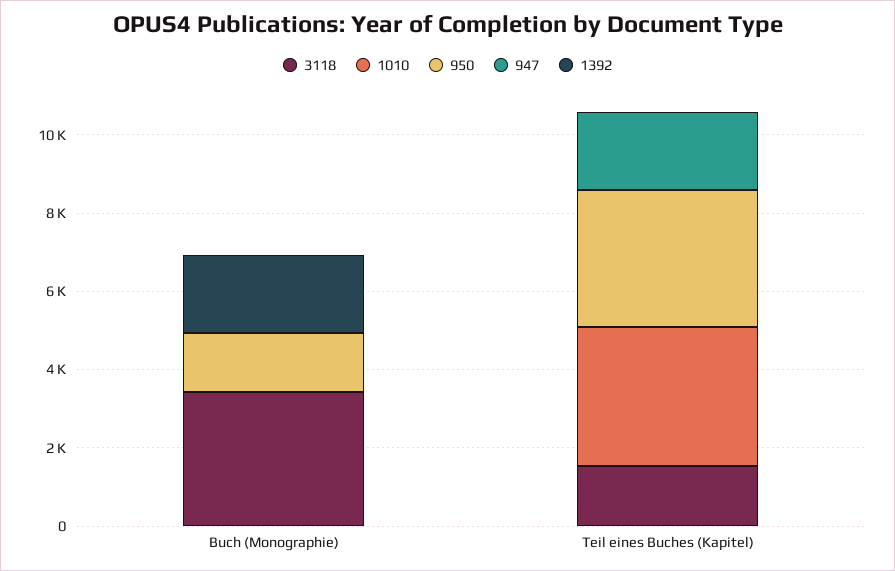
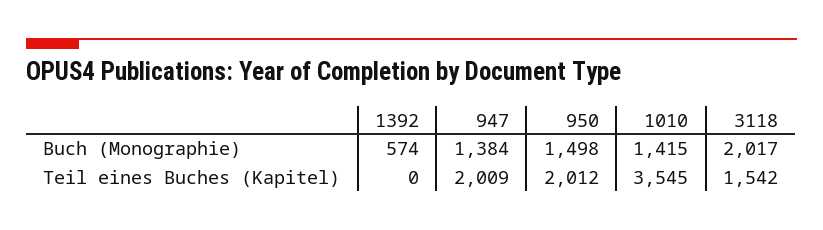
3118, Buch (Monographie): 3500 -> 2017
1010, Buch (Monographie): 0 -> 1415
947, Buch (Monographie): 0 -> 1384
1392, Buch (Monographie): 2000 -> 574
950, Teil eines Buches (Kapitel): 3500 -> 2012

